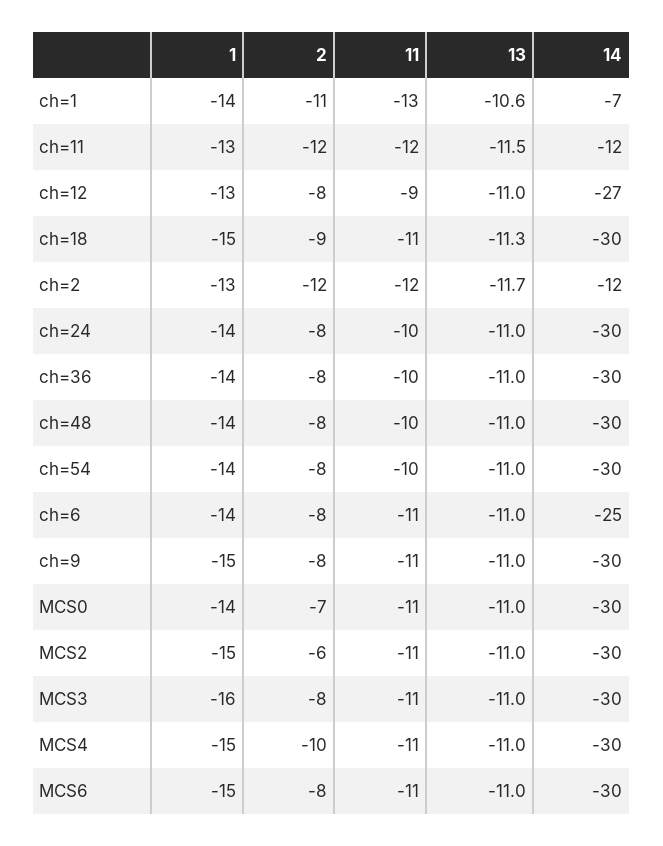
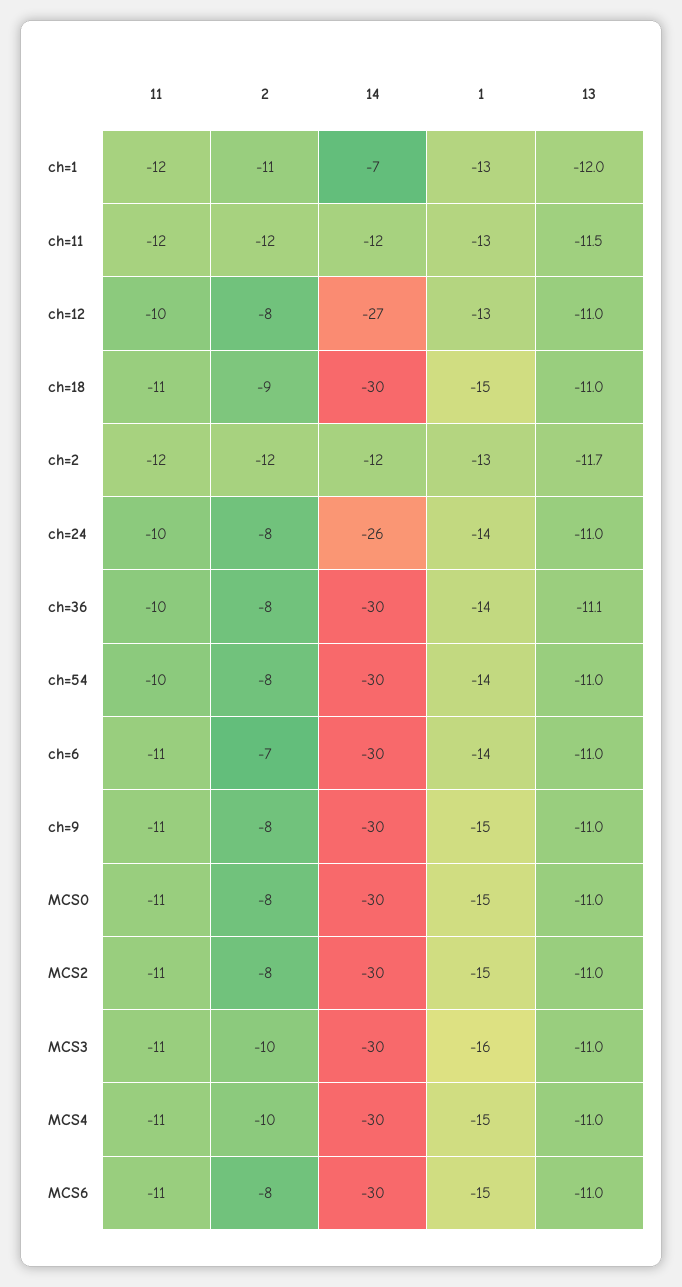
1, ch=1: -14 -> -13
11, ch=1: -13 -> -12
13, ch=1: -10.6 -> -12
11, ch=12: -9 -> -10
13, ch=18: -11.3 -> -11
14, ch=24: -30 -> -26
13, ch=36: -11 -> -11.1
1, ch=48: -14 -> none
2, ch=48: -8 -> none
11, ch=48: -10 -> none
13, ch=48: -11 -> none
14, ch=48: -30 -> none
2, ch=6: -8 -> -7
14, ch=6: -25 -> -30
1, MCS0: -14 -> -15
2, MCS0: -7 -> -8
2, MCS2: -6 -> -8
2, MCS3: -8 -> -10

